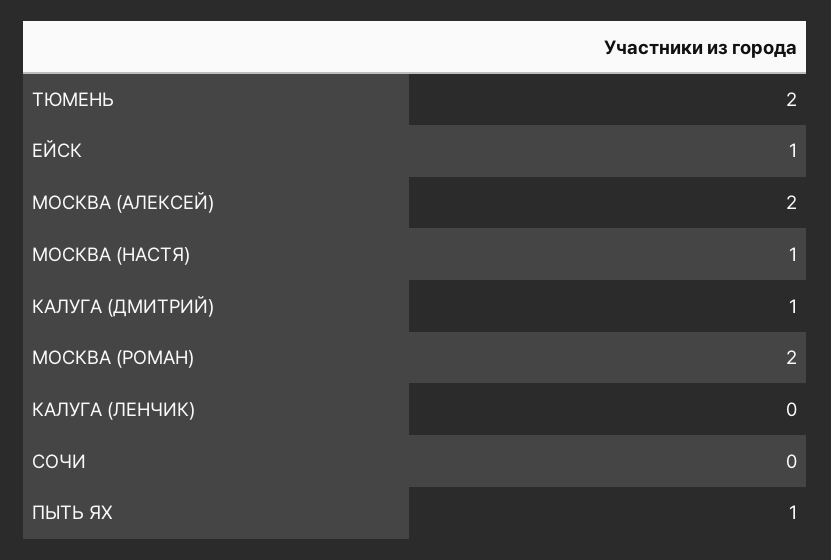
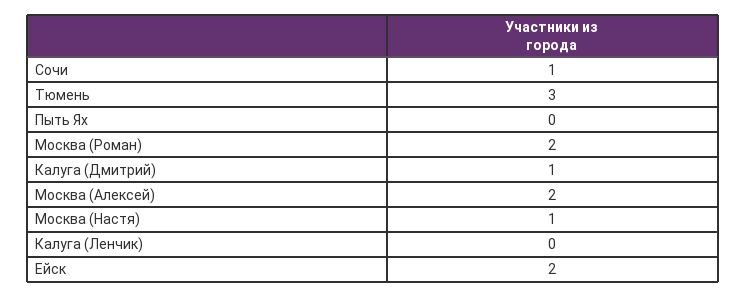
ТЮМЕНЬ: 2 -> 3
ЕЙСК: 1 -> 2
СОЧИ: 0 -> 1
ПЫТЬ ЯХ: 1 -> 0

